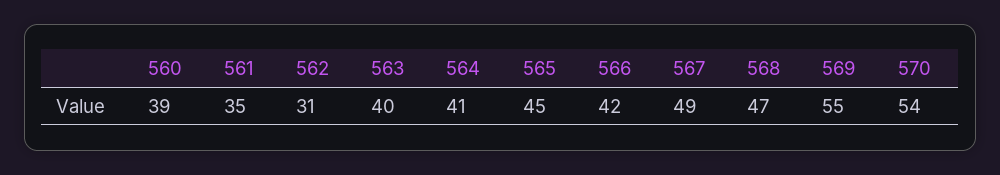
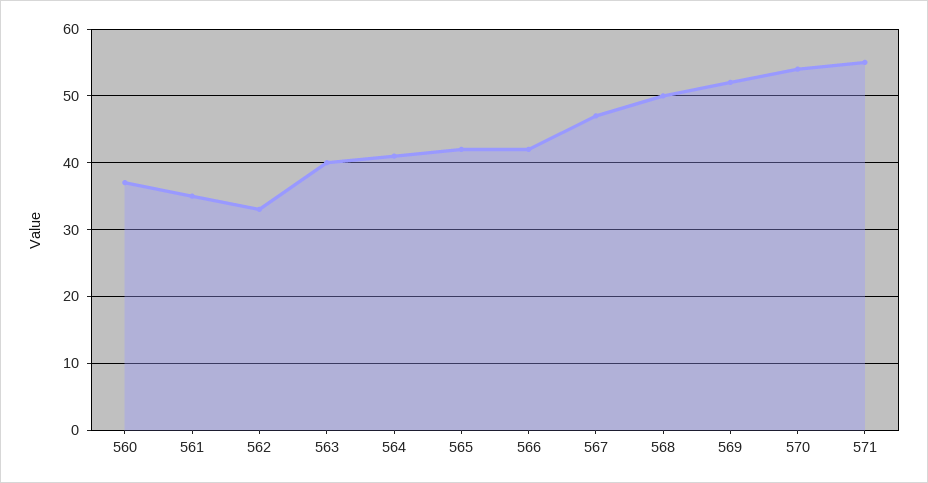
560: 39 -> 37
562: 31 -> 33
565: 45 -> 42
567: 49 -> 47
568: 47 -> 50
569: 55 -> 52
571: none -> 55

